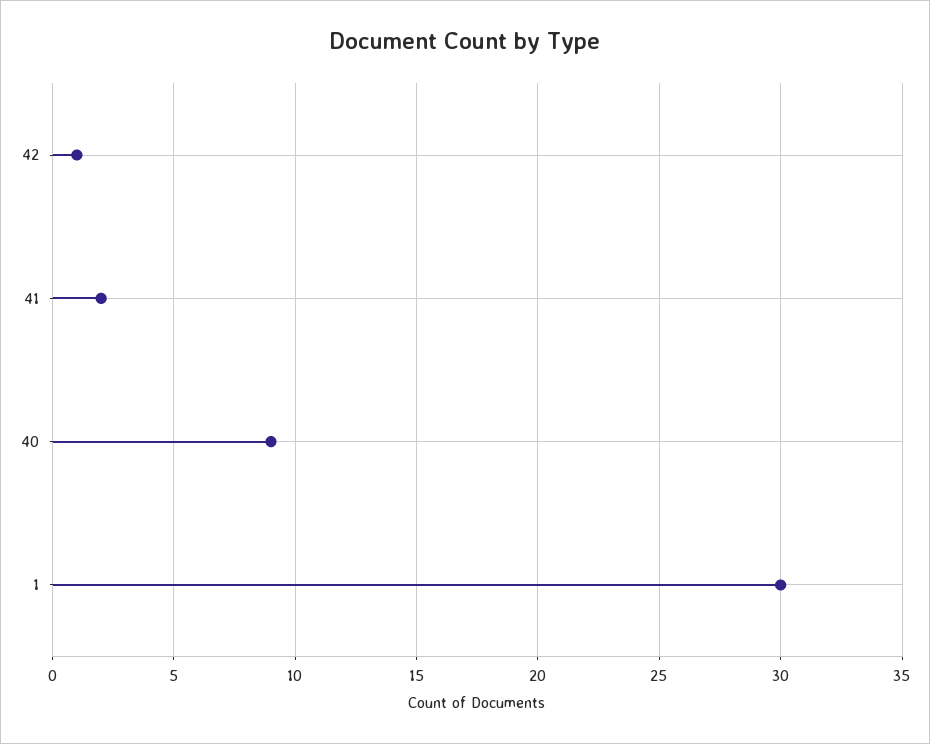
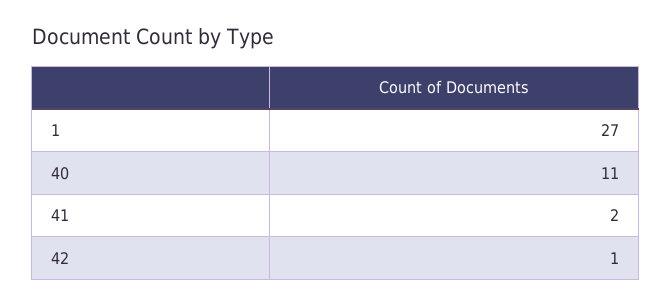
40: 9 -> 11
1: 30 -> 27

